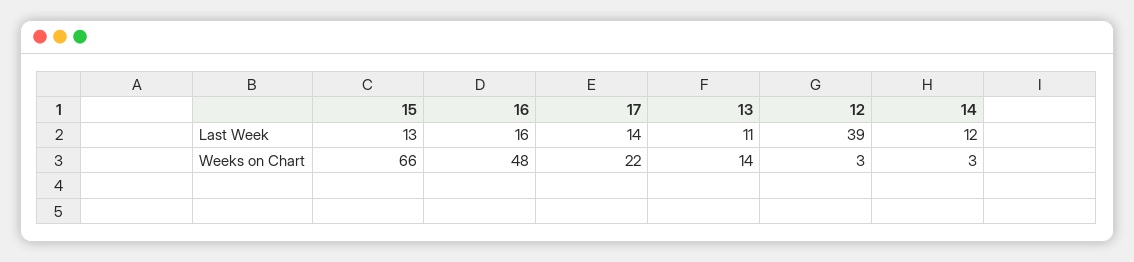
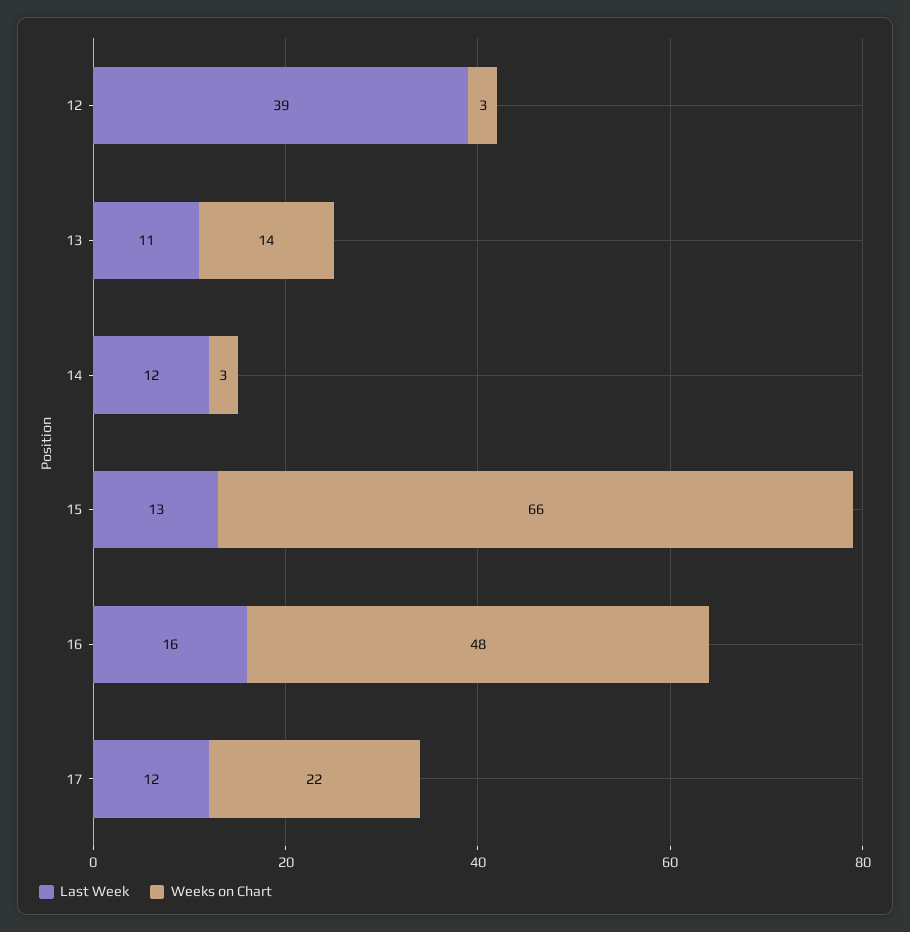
Last Week, 17: 14 -> 12

